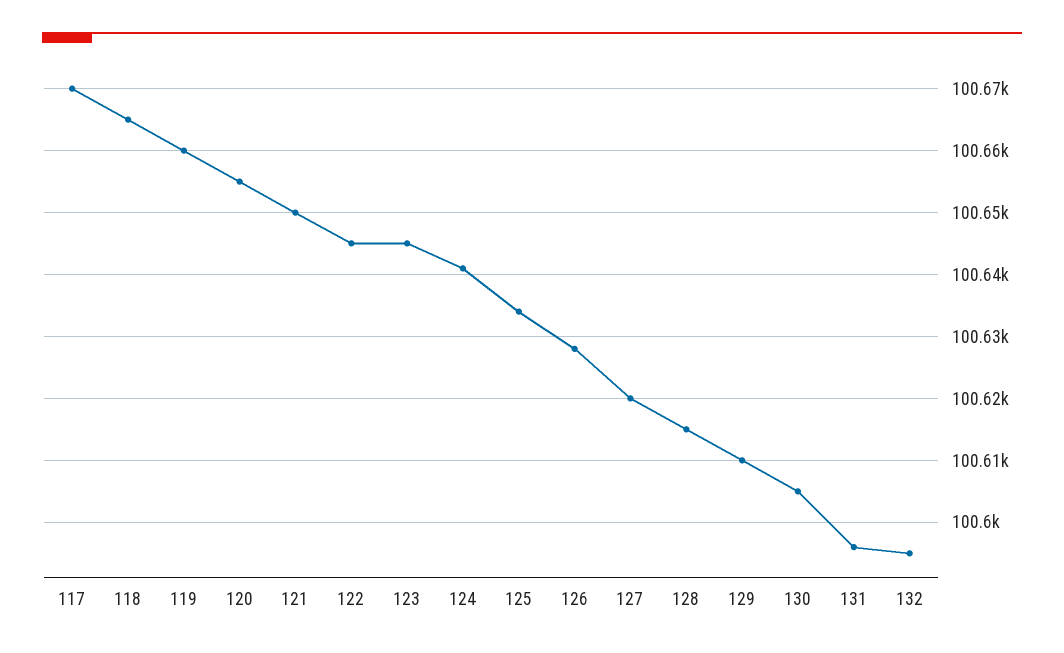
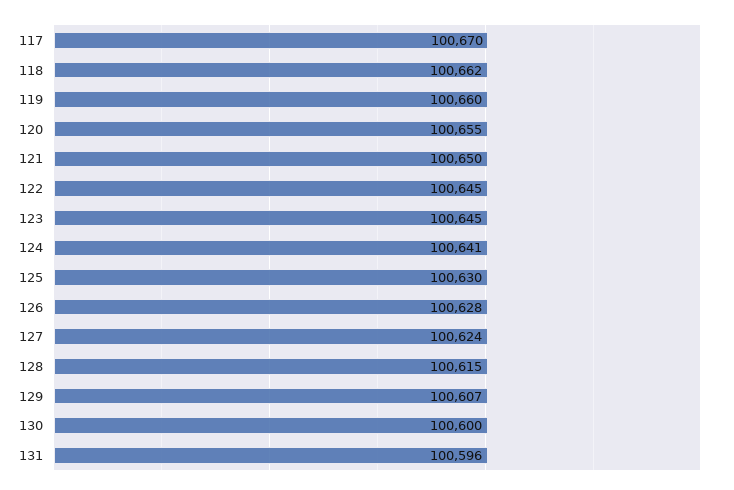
118: 100665 -> 100662
125: 100634 -> 100630
127: 100620 -> 100624
129: 100610 -> 100607
130: 100605 -> 100600
132: 100595 -> none

